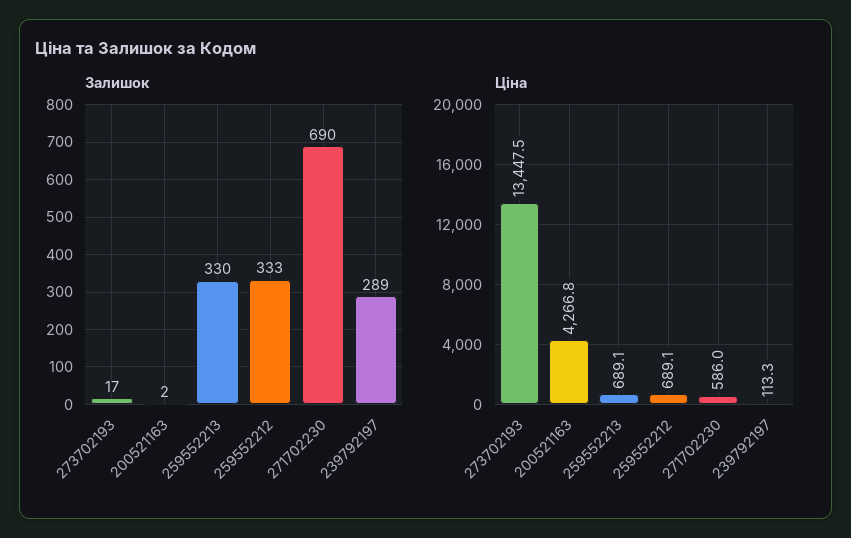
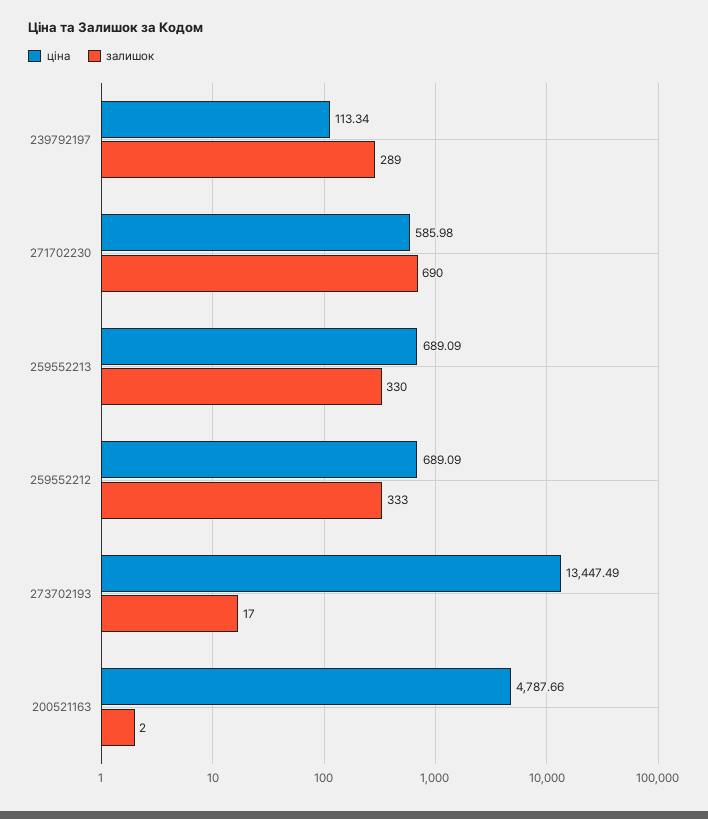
Ціна, 200521163: 4266.8 -> 4787.66

